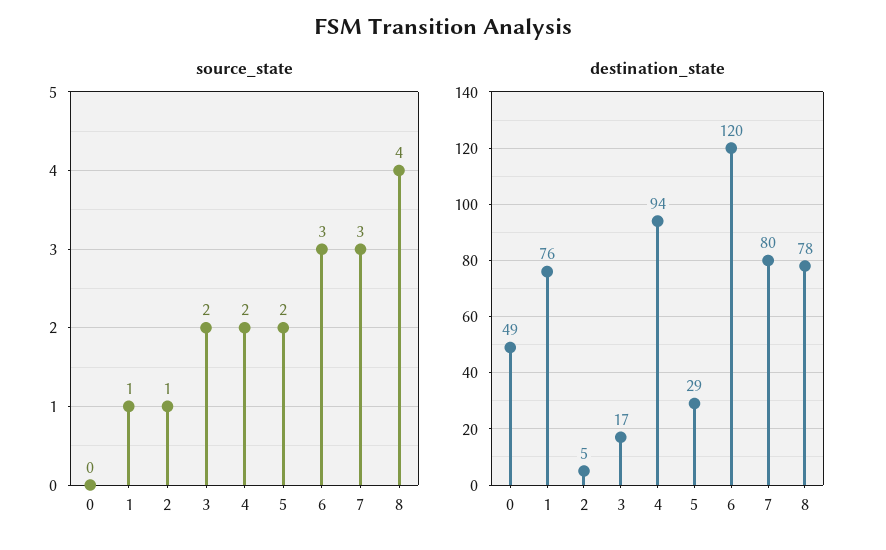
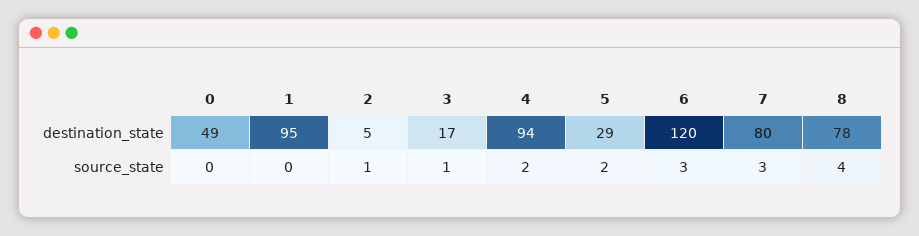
source_state, 1: 1 -> 0
source_state, 3: 2 -> 1
destination_state, 1: 76 -> 95

